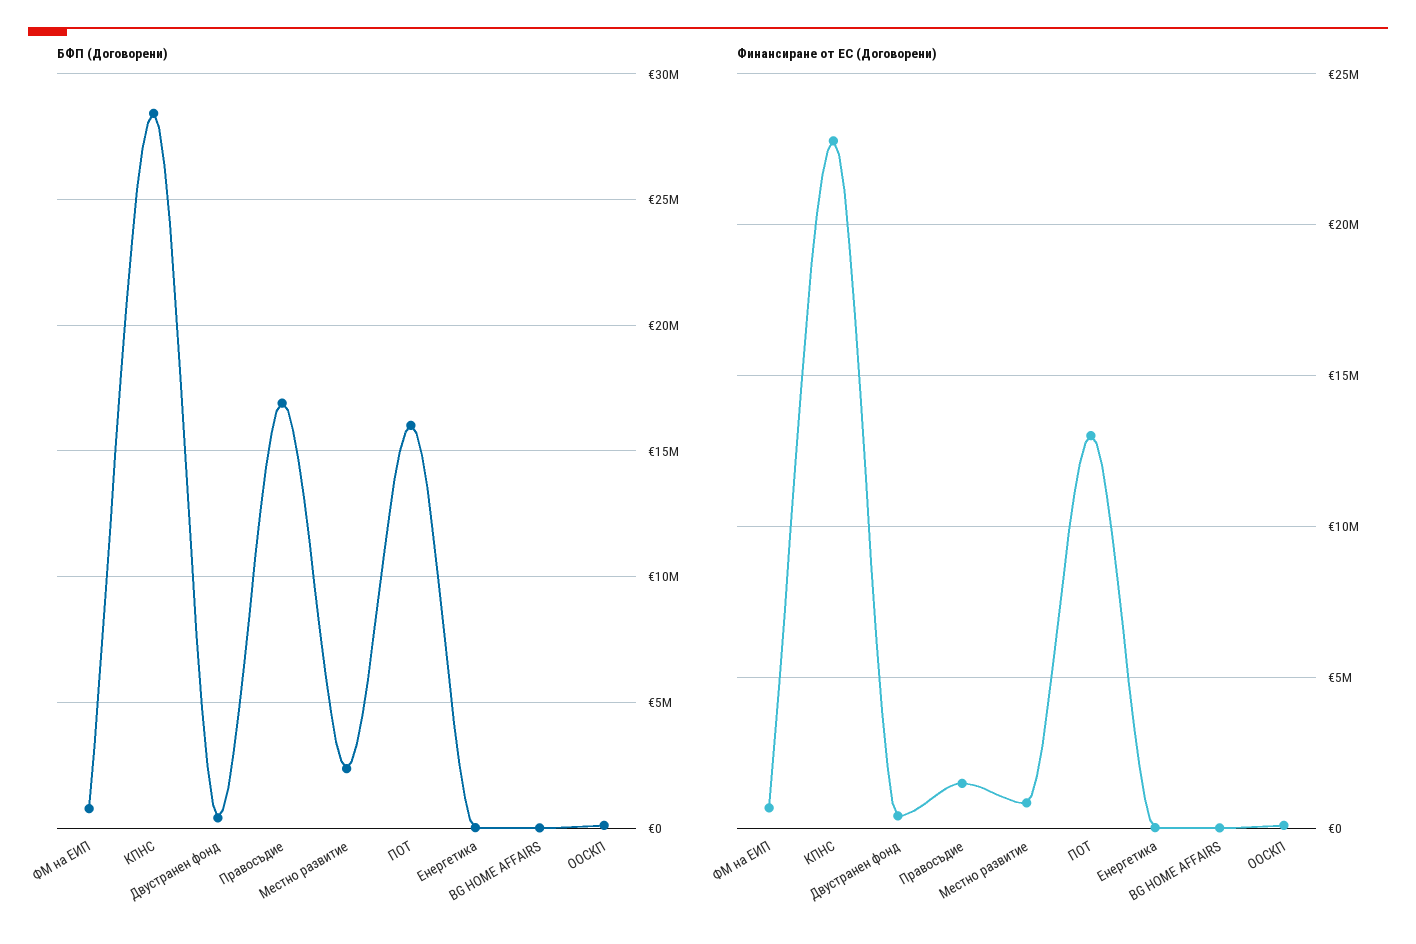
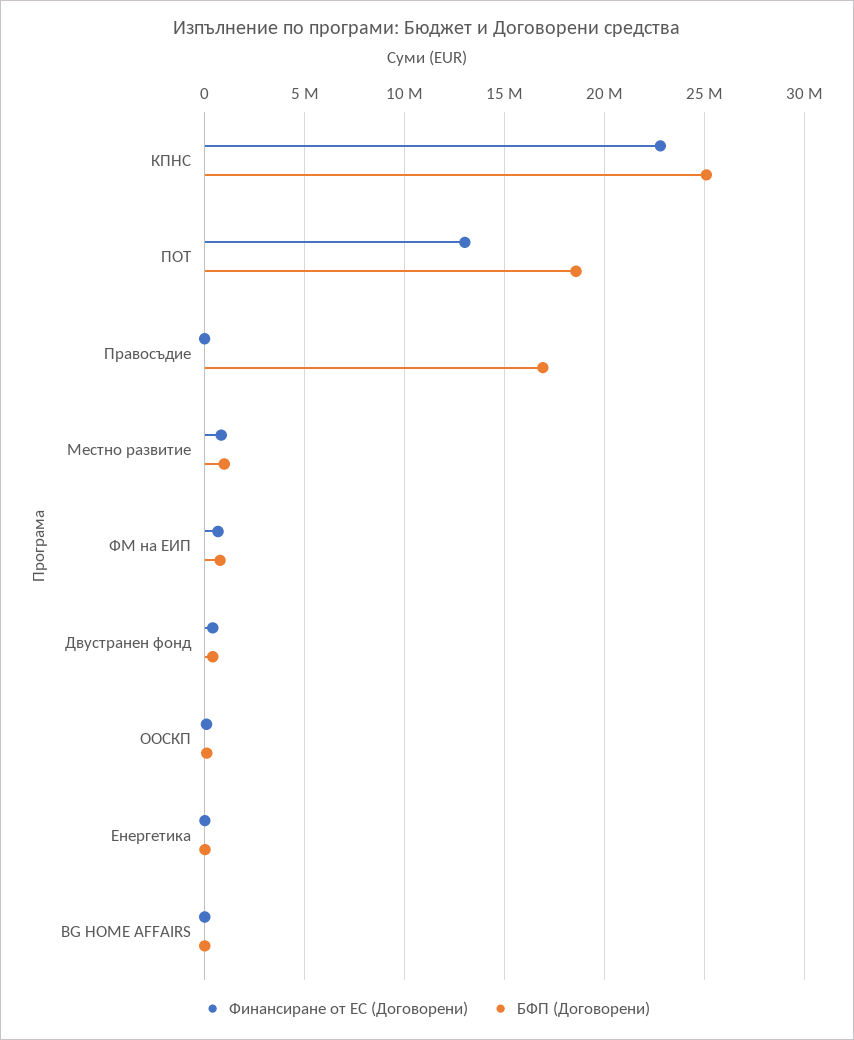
БФП (Договорени), КПНС: 28500000 -> 25000000
БФП (Договорени), Местно развитие: 2500000 -> 1000000
БФП (Договорени), ПОТ: 16000000 -> 18500000
Финансиране от ЕС (Договорени), Правосъдие: 1500000 -> 0

